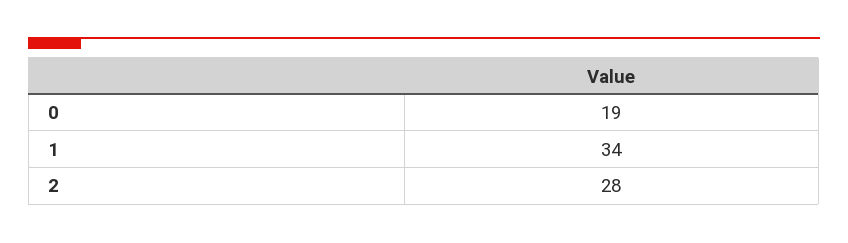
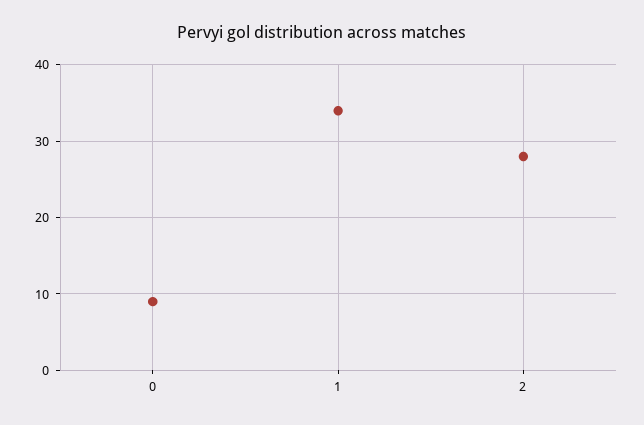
0: 19 -> 9

